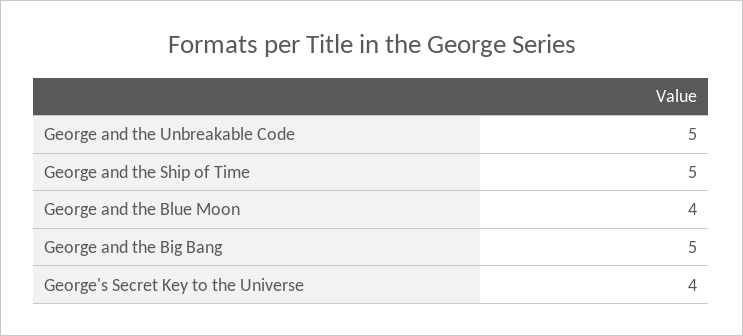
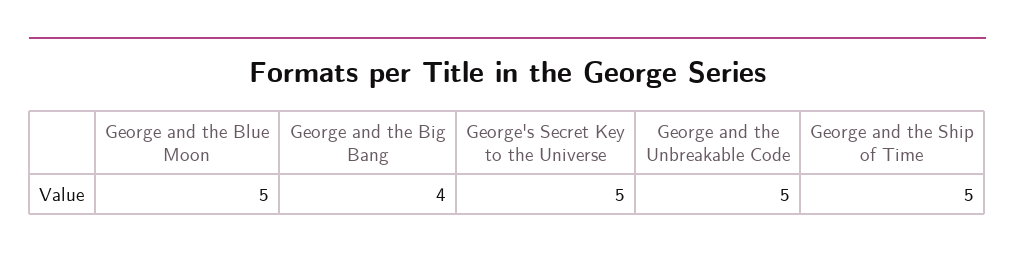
George and the Blue Moon: 4 -> 5
George and the Big Bang: 5 -> 4
George's Secret Key to the Universe: 4 -> 5

